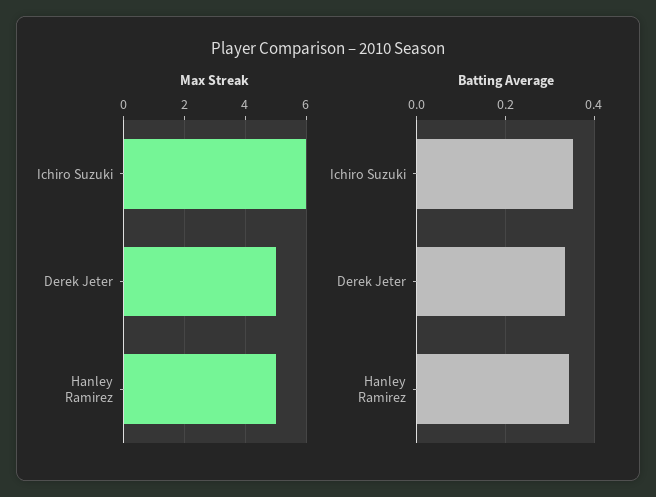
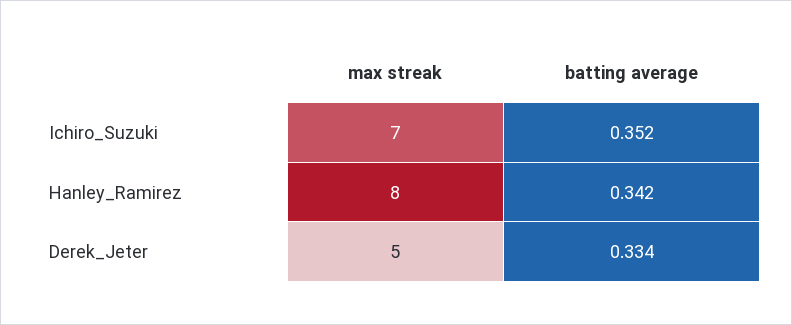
Max Streak, Ichiro Suzuki: 6 -> 7
Max Streak, Hanley Ramirez: 5 -> 8

